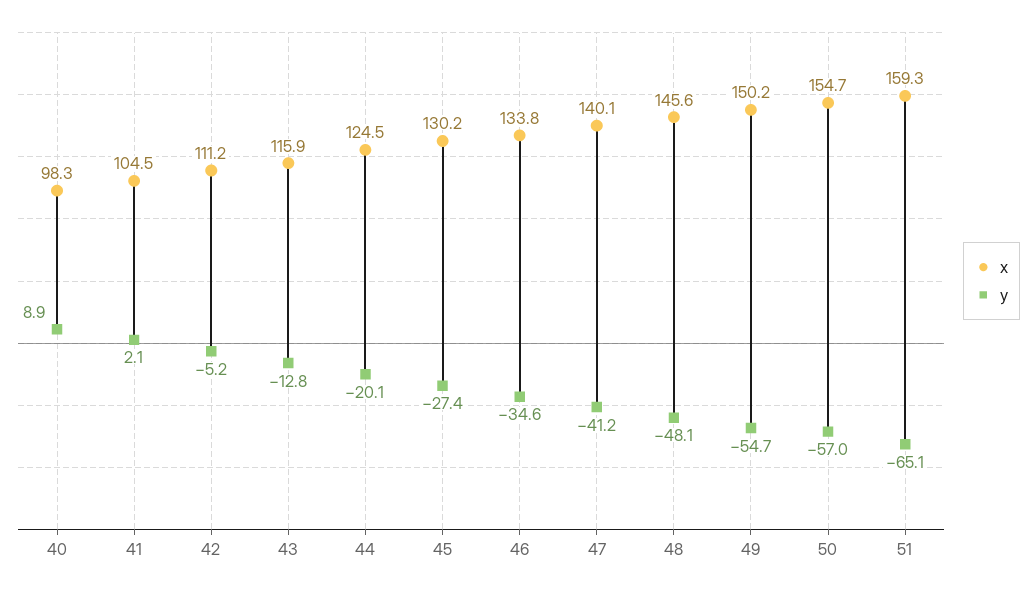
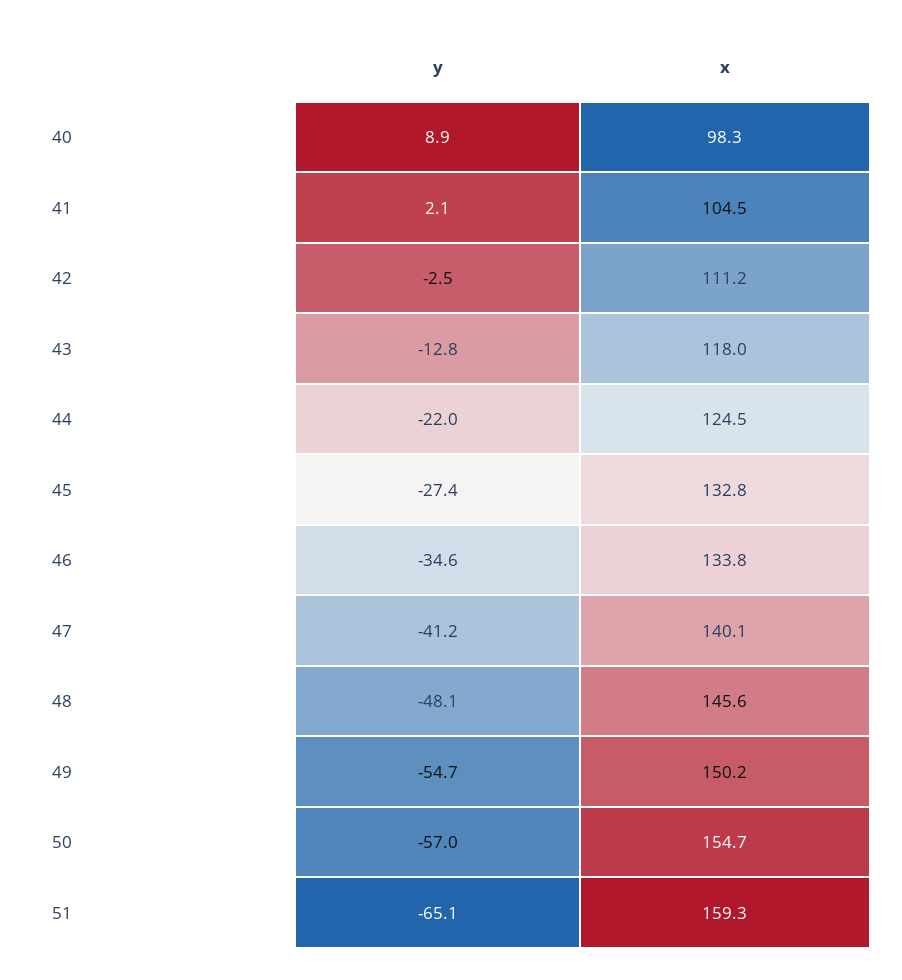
y, 42: -5.2 -> -2.5
x, 43: 115.9 -> 118
y, 44: -20.1 -> -22
x, 45: 130.2 -> 132.8

